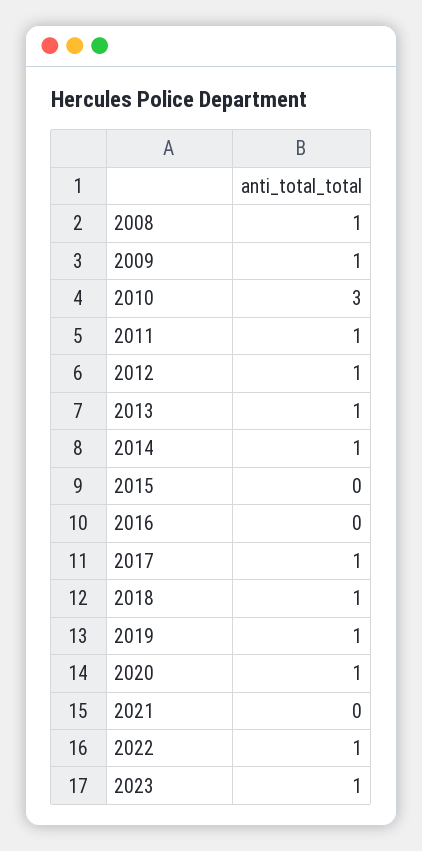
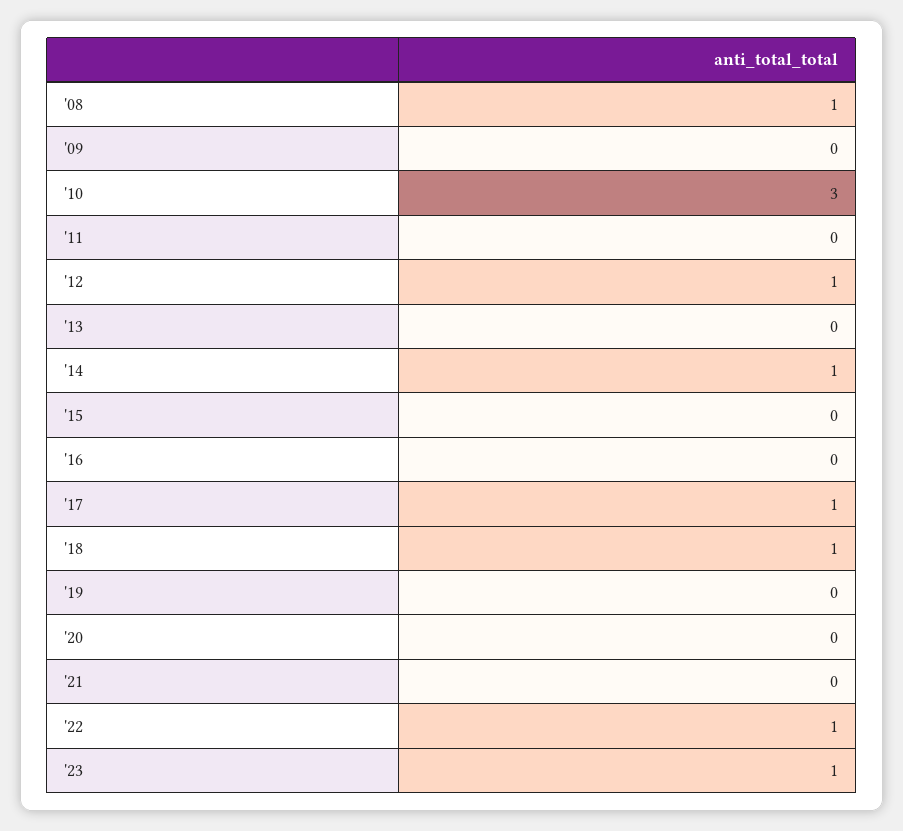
2009: 1 -> 0
2011: 1 -> 0
2013: 1 -> 0
2019: 1 -> 0
2020: 1 -> 0

